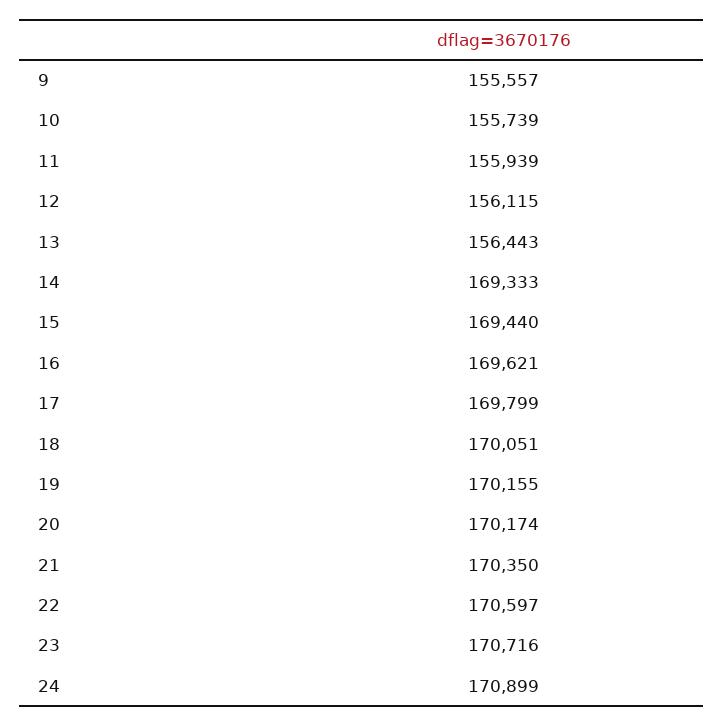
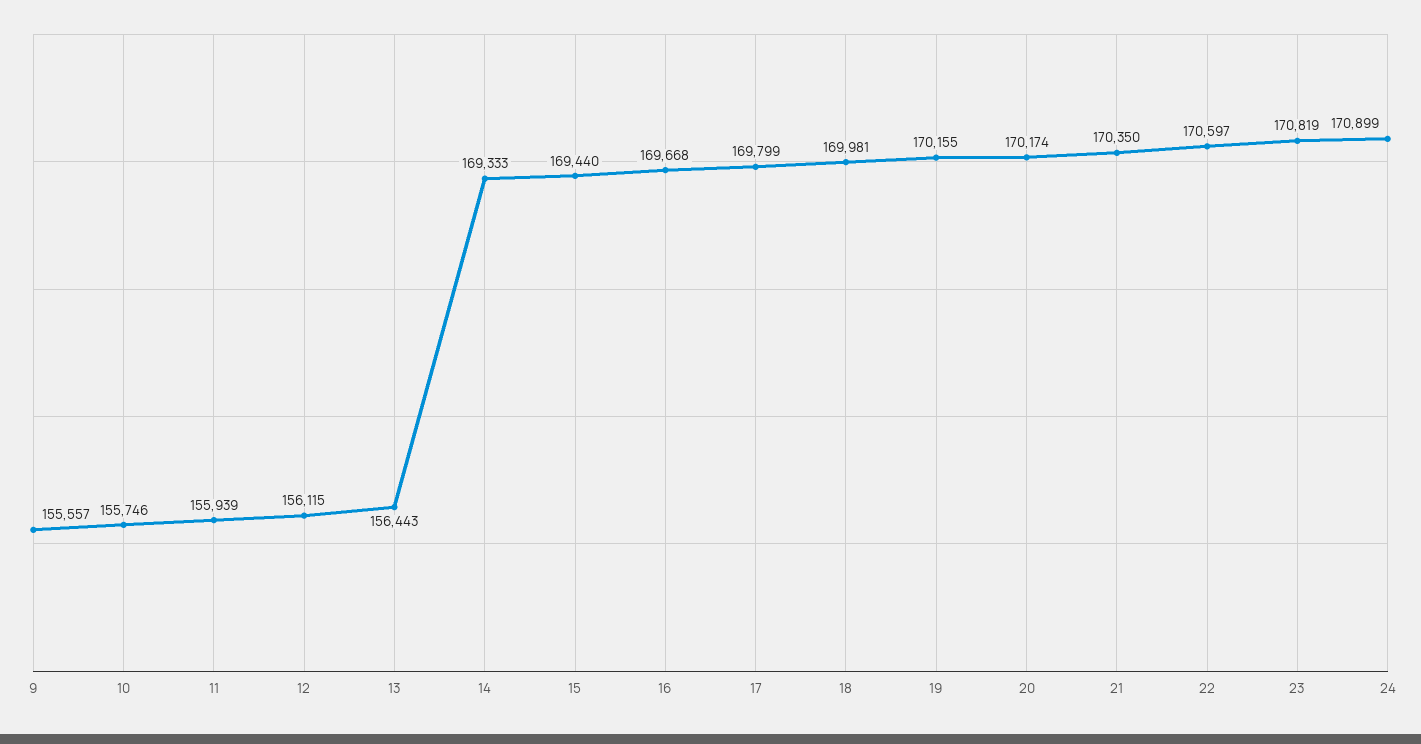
10: 155739 -> 155746
16: 169621 -> 169668
18: 170051 -> 169981
23: 170716 -> 170819

